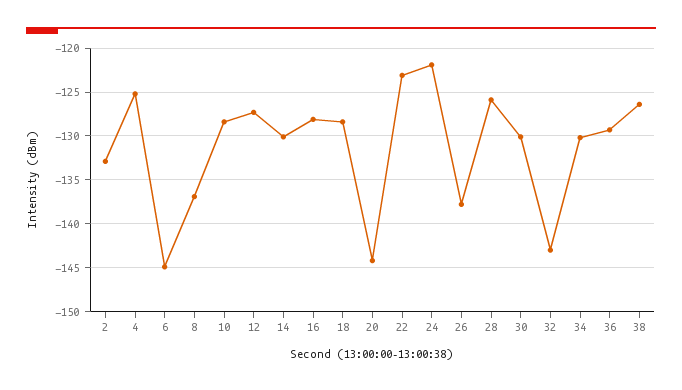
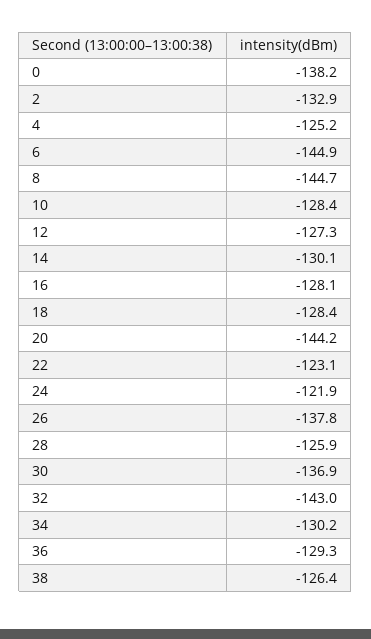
8: -137 -> -144.7
30: -130 -> -136.9
0: none -> -138.2

